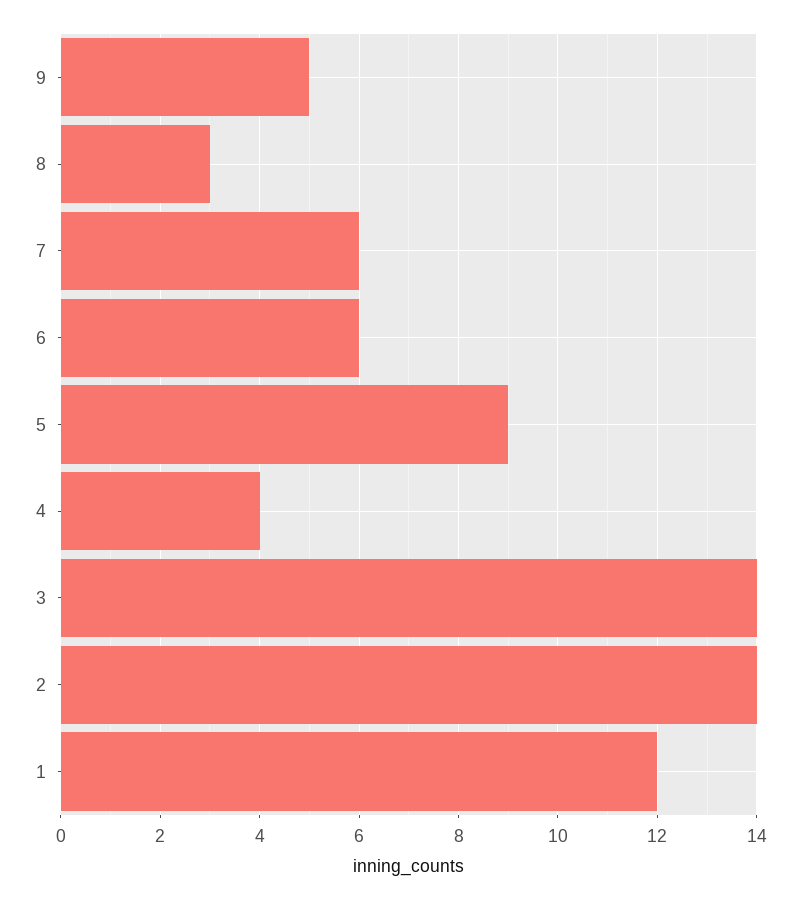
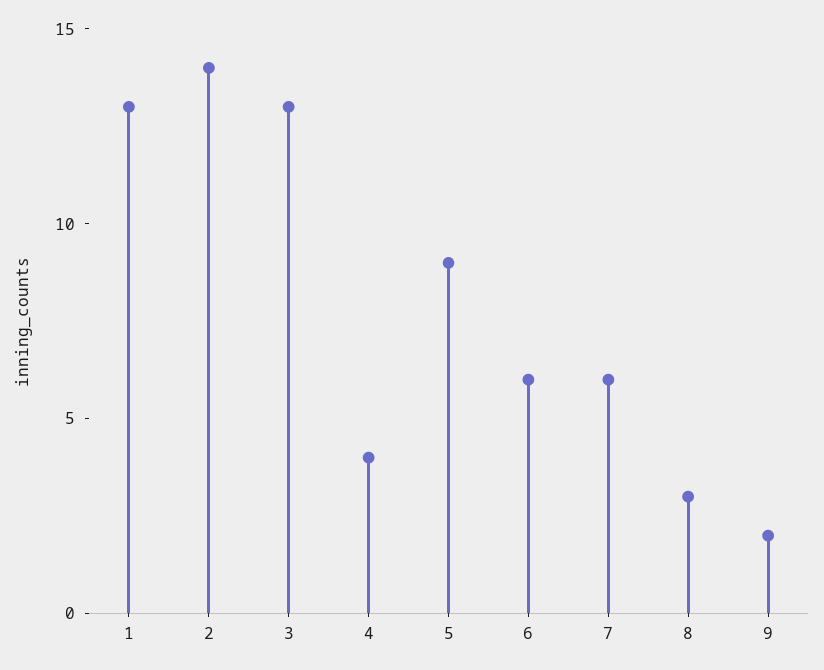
9: 5 -> 2
3: 14 -> 13
1: 12 -> 13

